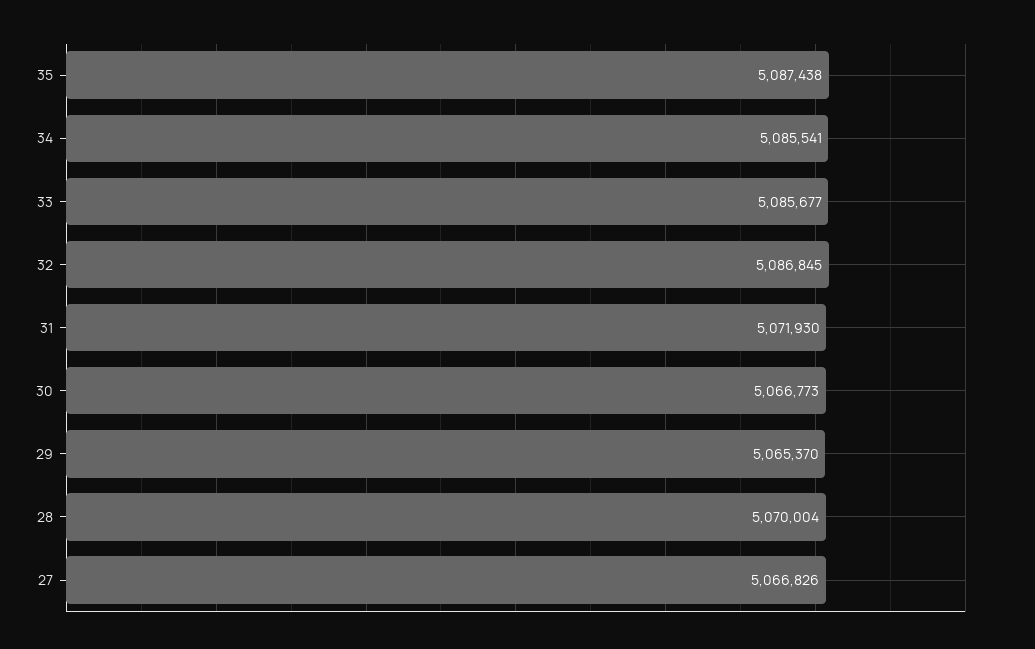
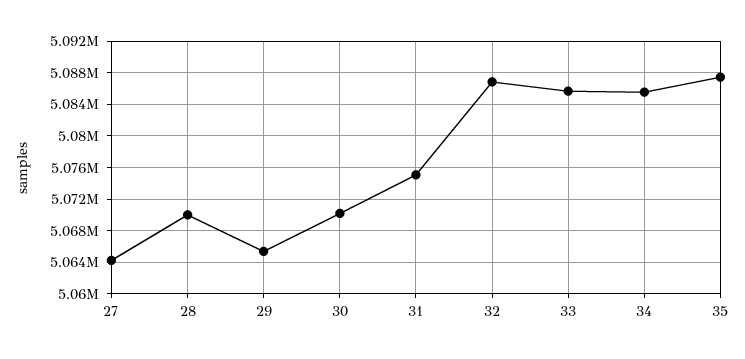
31: 5071930 -> 5075000
30: 5066773 -> 5070000
27: 5066826 -> 5064000

